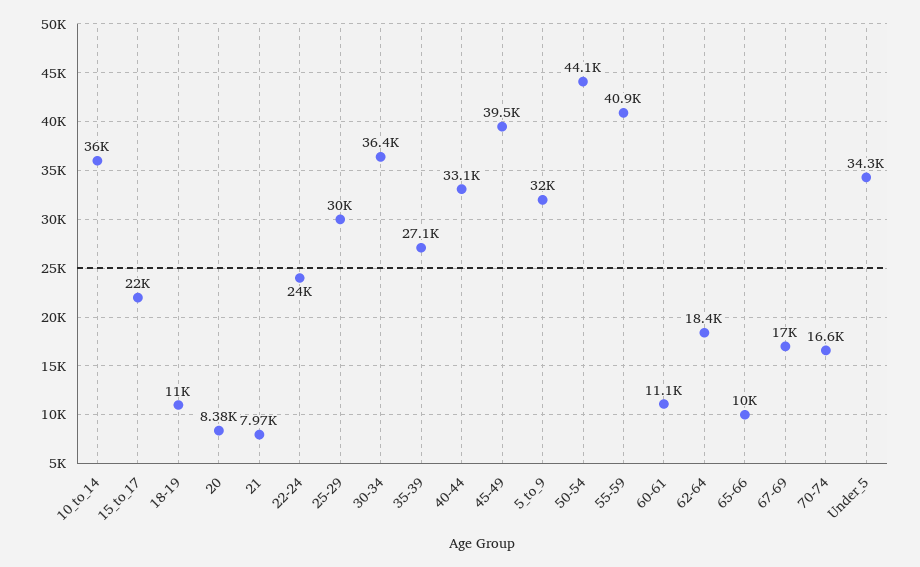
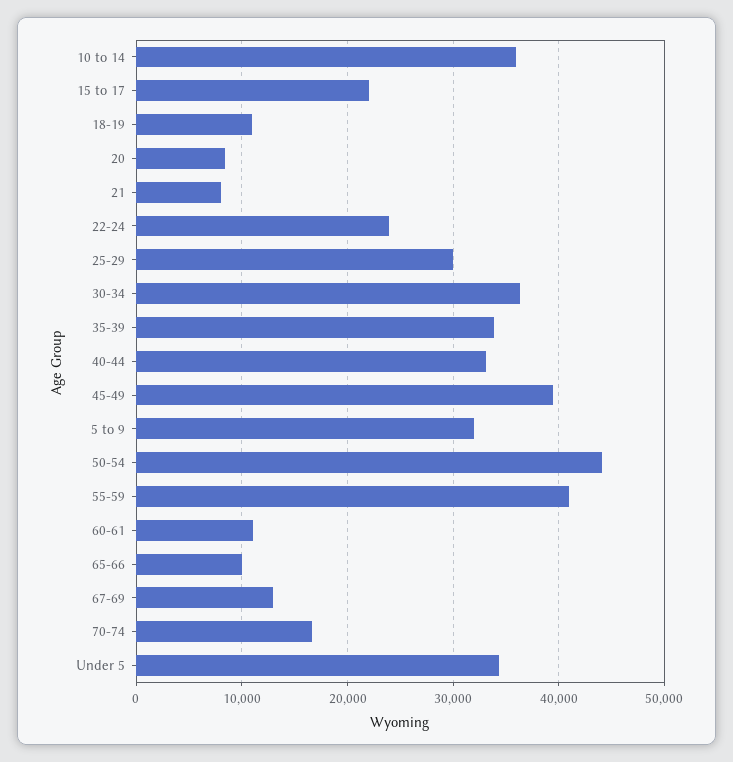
35-39: 27100 -> 34000
62-64: 18400 -> none
67-69: 17000 -> 13000

